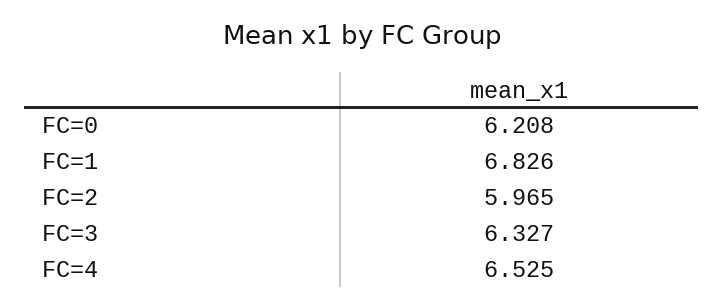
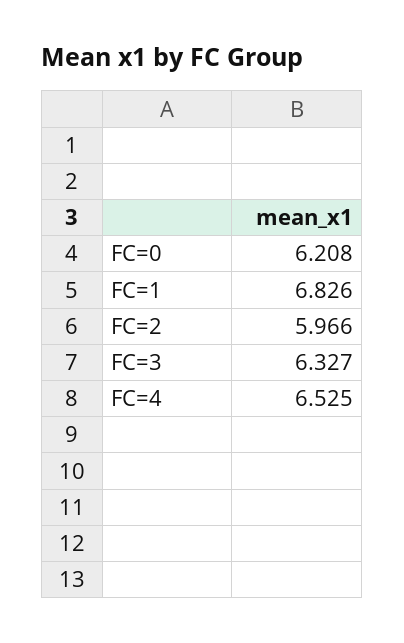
FC=2: 5.965 -> 5.966

